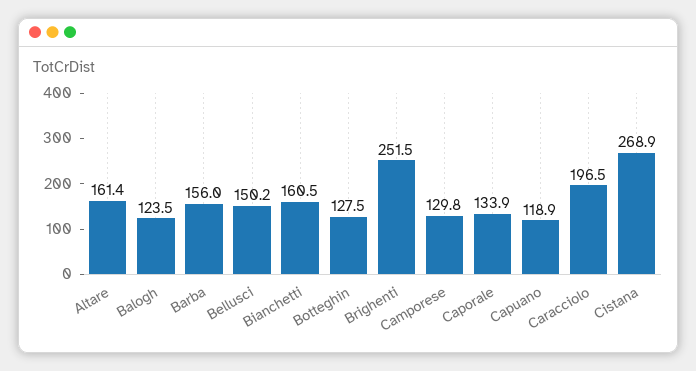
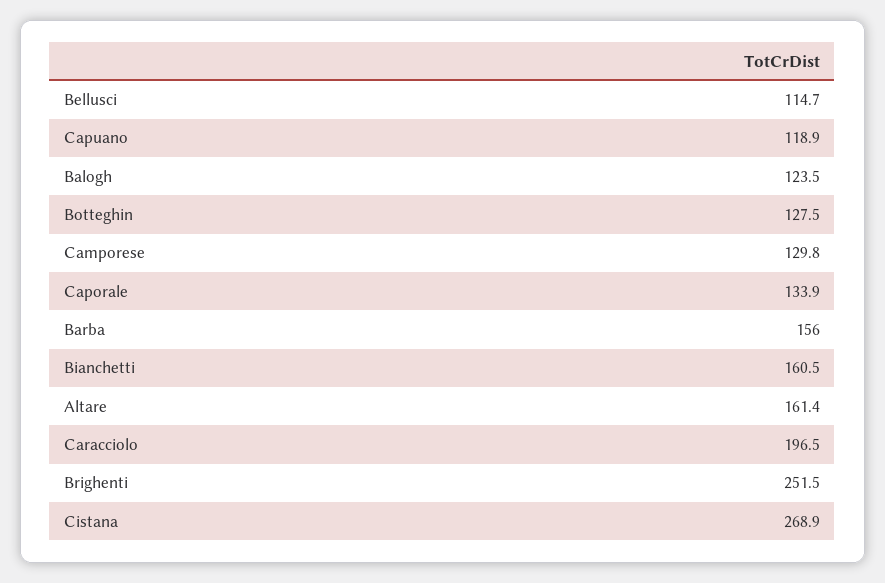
Bellusci: 150.2 -> 114.7

